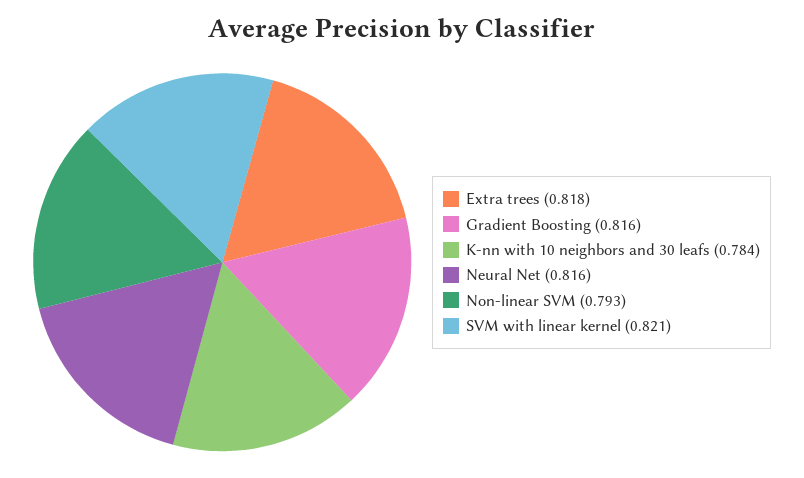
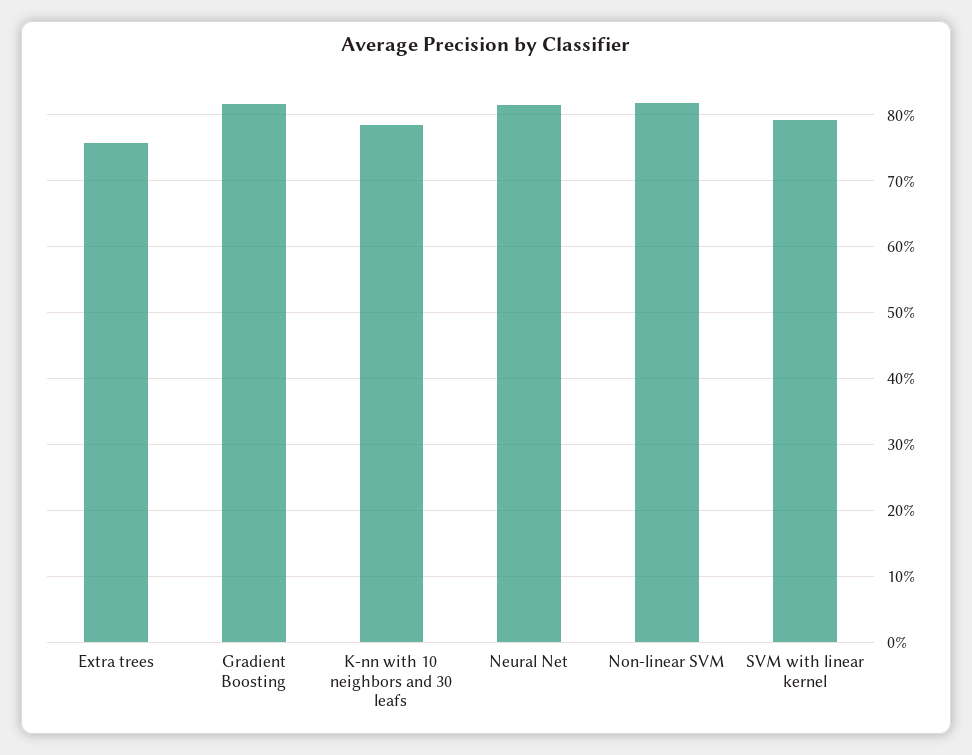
Extra trees: 0.818 -> 0.76
Non-linear SVM: 0.793 -> 0.82
SVM with linear kernel: 0.821 -> 0.79

